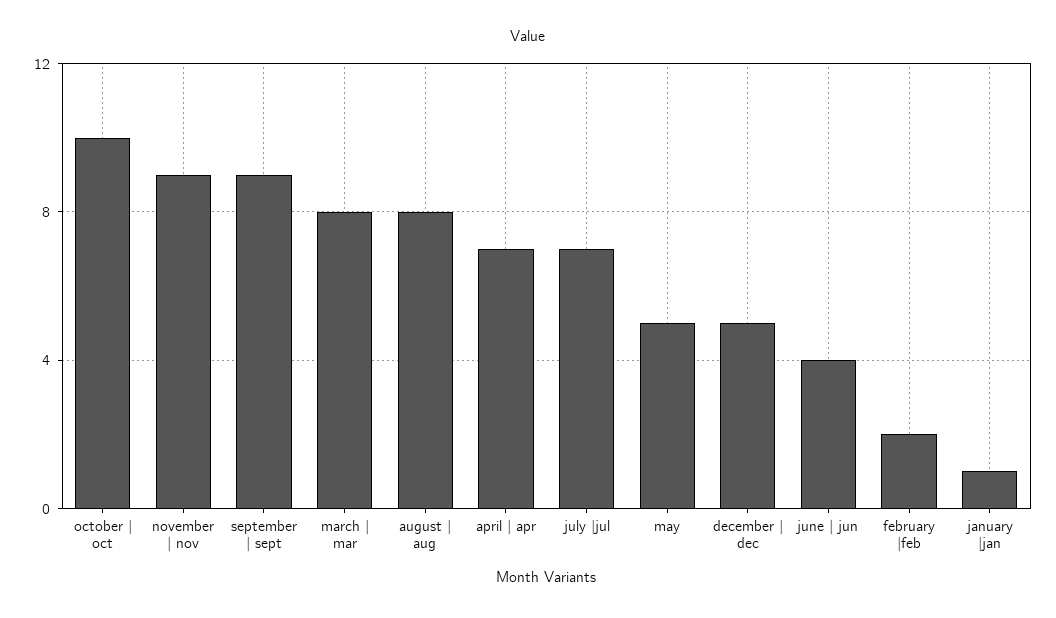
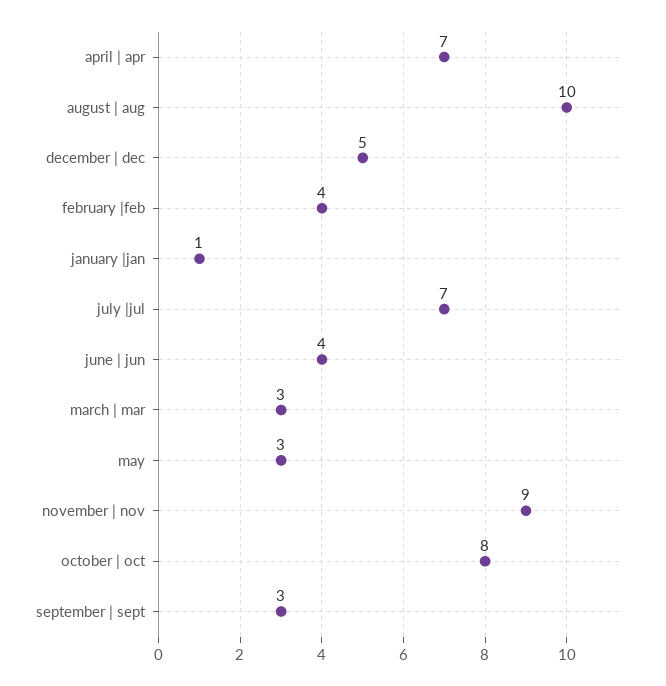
october | oct: 10 -> 8
september | sept: 9 -> 3
march | mar: 8 -> 3
august | aug: 8 -> 10
may: 5 -> 3
february |feb: 2 -> 4

